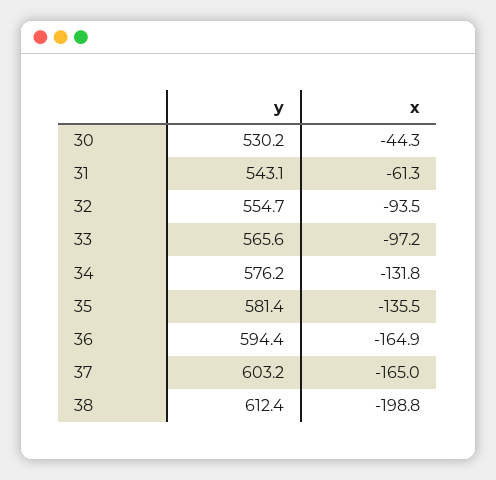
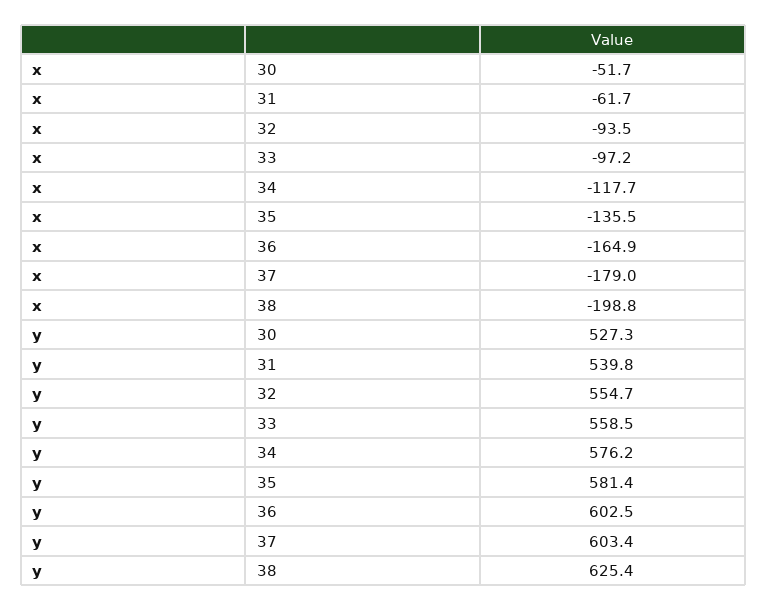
y, 30: 530.2 -> 527.3
x, 30: -44.3 -> -51.7
y, 31: 543.1 -> 539.8
x, 31: -61.3 -> -61.7
y, 33: 565.6 -> 558.5
x, 34: -131.8 -> -117.7
y, 36: 594.4 -> 602.5
y, 37: 603.2 -> 603.4
x, 37: -165 -> -179
y, 38: 612.4 -> 625.4

